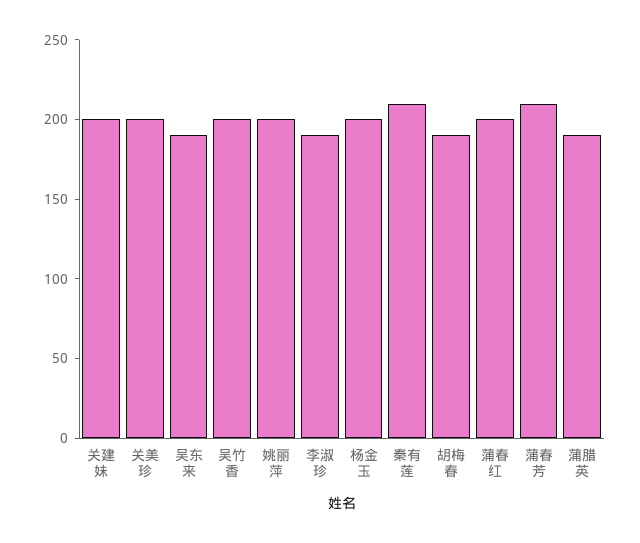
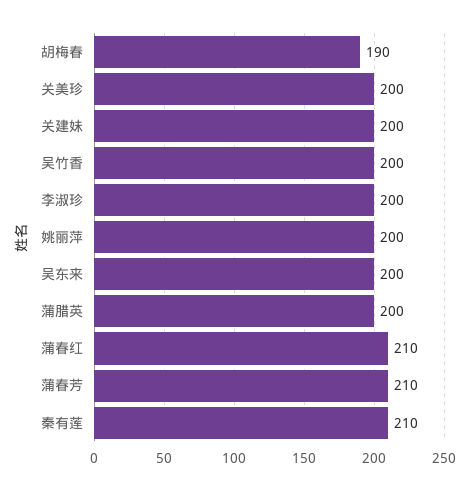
吴东来: 190 -> 200
李淑珍: 190 -> 200
杨金玉: 200 -> none
蒲春红: 200 -> 210
蒲腊英: 190 -> 200

